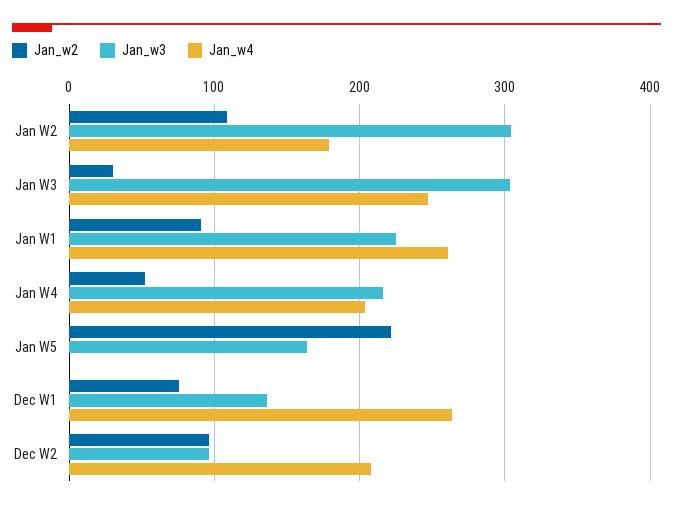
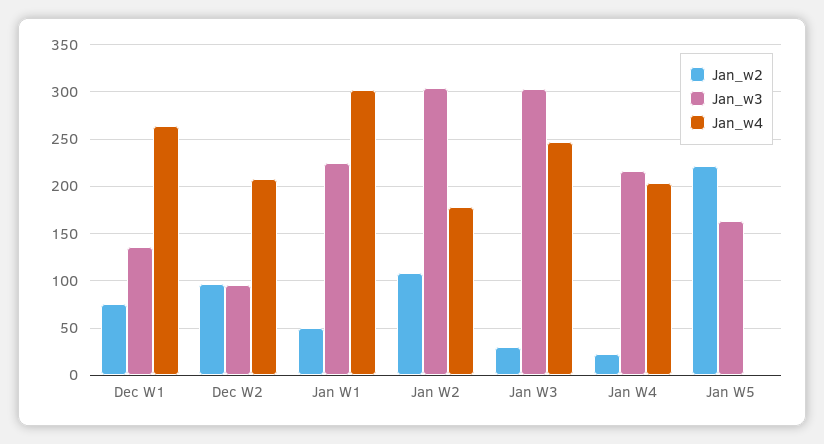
Jan_w2, Jan W1: 90 -> 50
Jan_w4, Jan W1: 260 -> 300
Jan_w2, Jan W4: 50 -> 20

